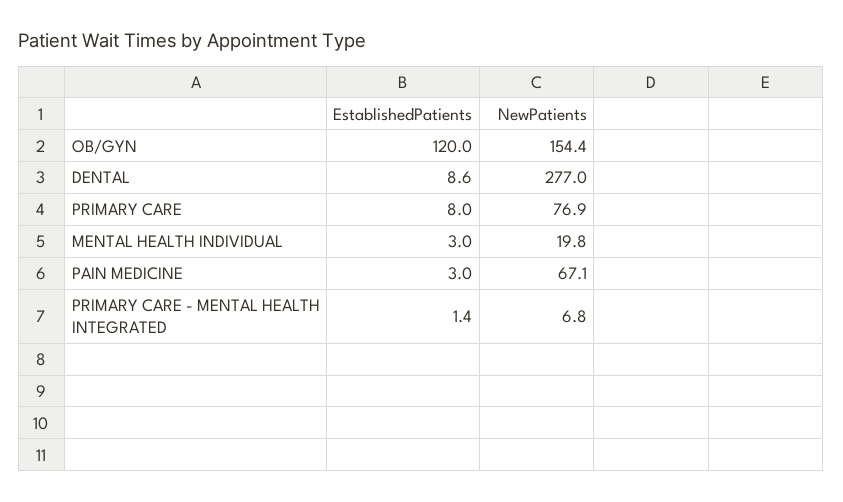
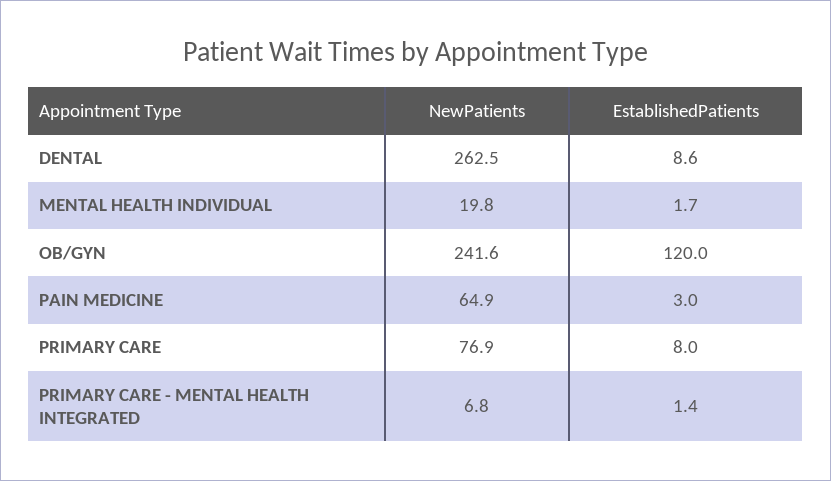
NewPatients, OB/GYN: 154.4 -> 241.6
NewPatients, DENTAL: 277 -> 262.5
EstablishedPatients, MENTAL HEALTH INDIVIDUAL: 3 -> 1.7
NewPatients, PAIN MEDICINE: 67.1 -> 64.9

